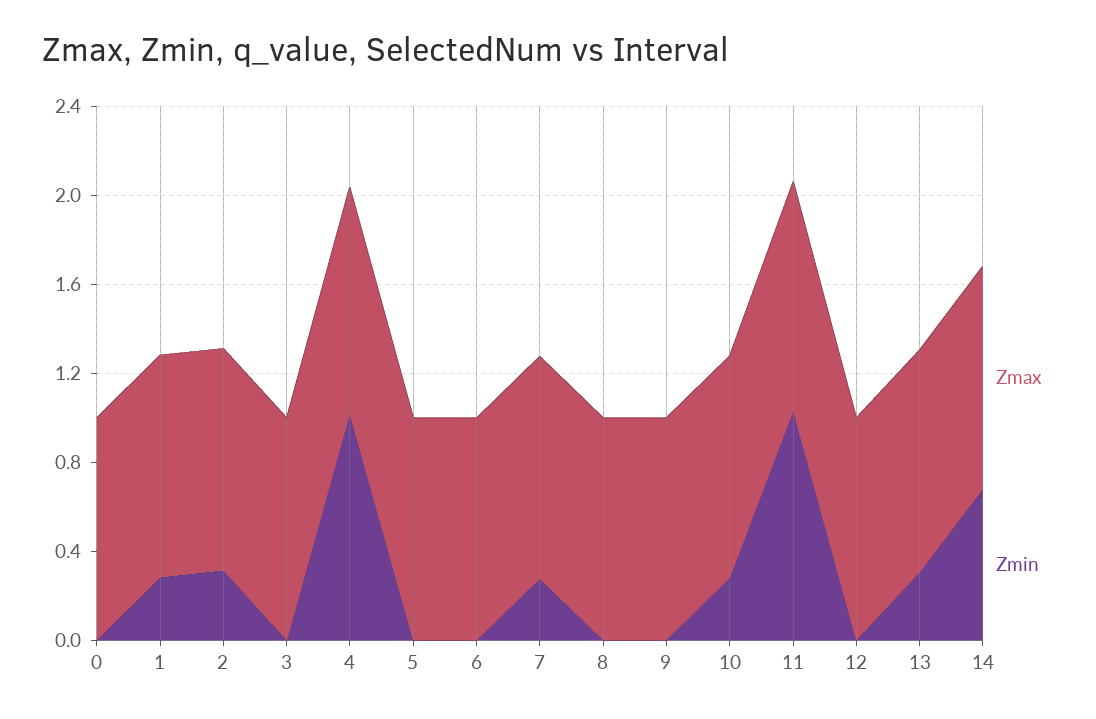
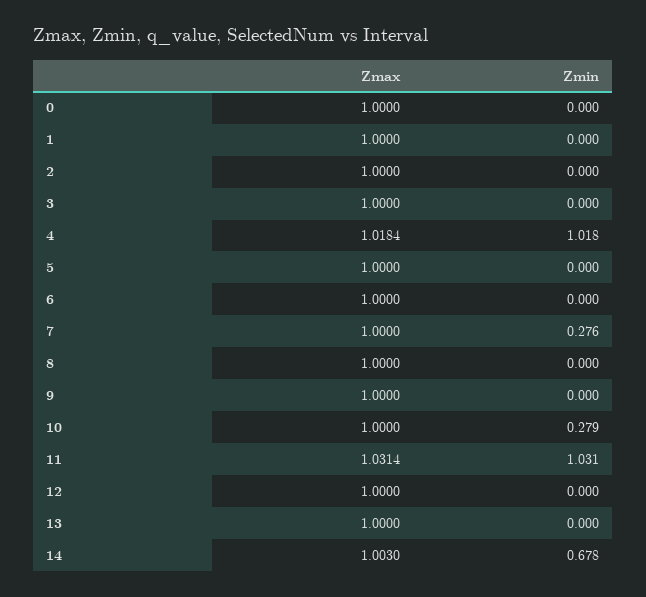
Zmin, 1: 0.3 -> 0
Zmin, 2: 0.3 -> 0
Zmin, 13: 0.3 -> 0

